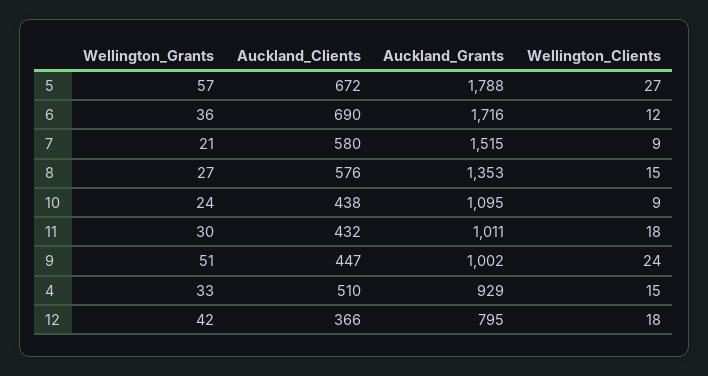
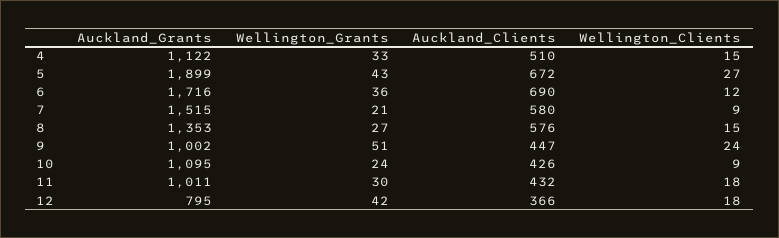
Wellington_Grants, 5: 57 -> 43
Auckland_Grants, 5: 1788 -> 1899
Auckland_Clients, 10: 438 -> 426
Auckland_Grants, 4: 929 -> 1122

